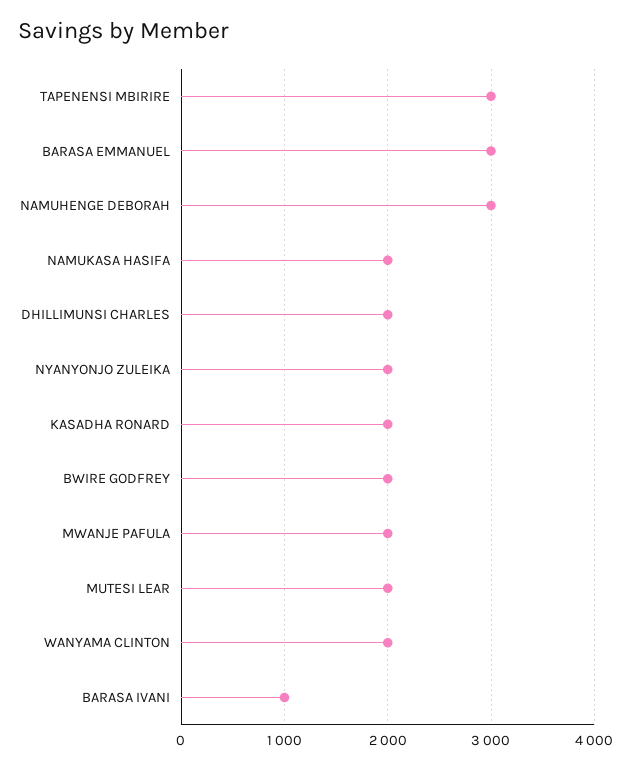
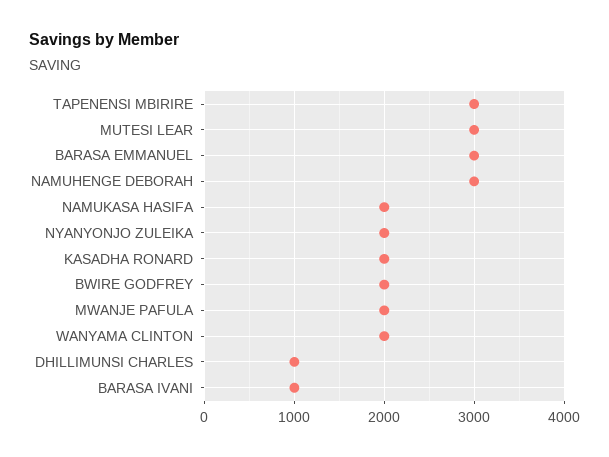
DHILLIMUNSI CHARLES: 2000 -> 1000
MUTESI LEAR: 2000 -> 3000

